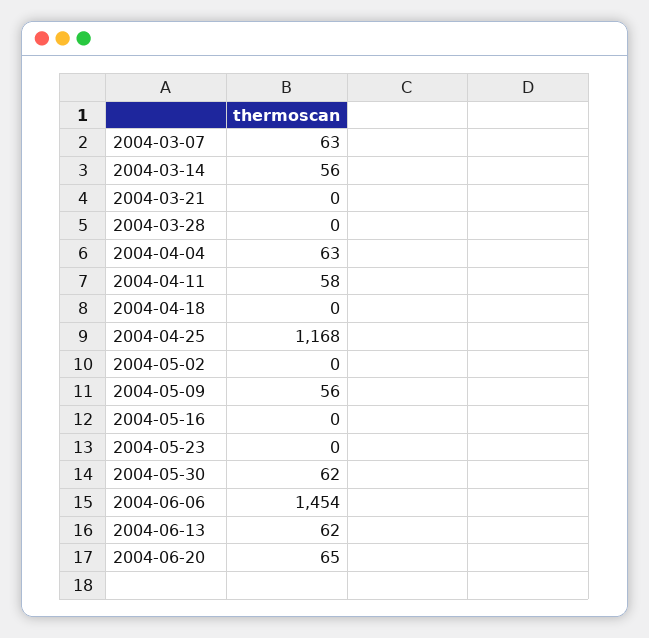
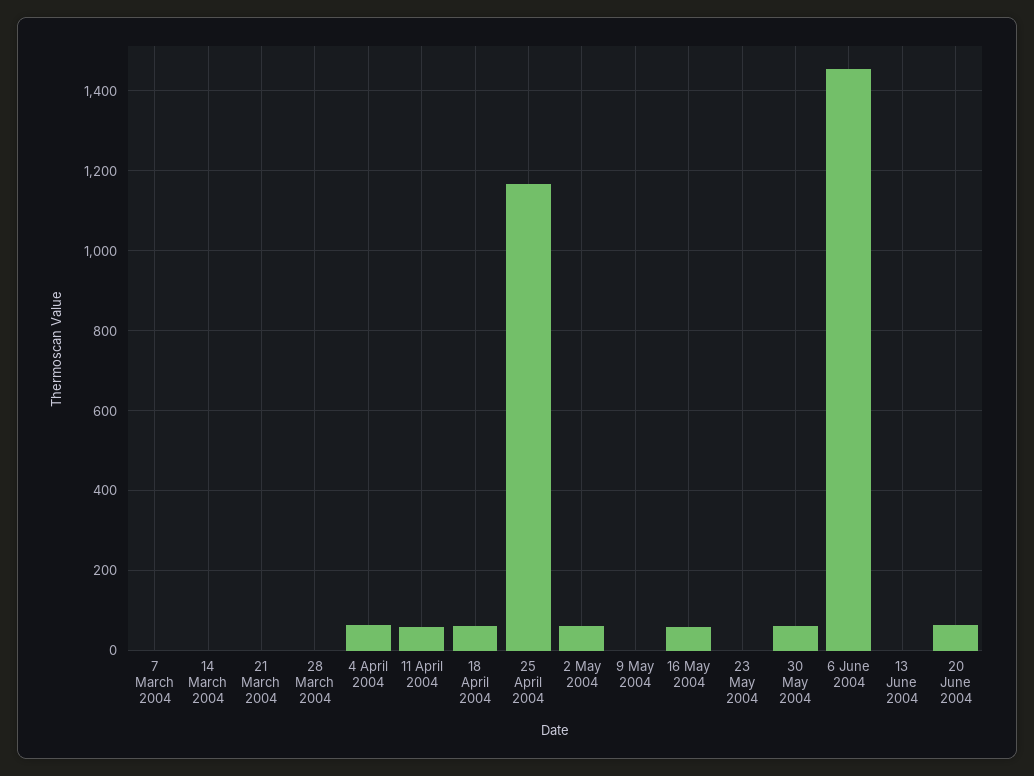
2004-03-07: 63 -> 0
2004-03-14: 56 -> 0
2004-04-18: 0 -> 60
2004-05-02: 0 -> 60
2004-05-09: 56 -> 0
2004-05-16: 0 -> 60
2004-06-13: 62 -> 0

